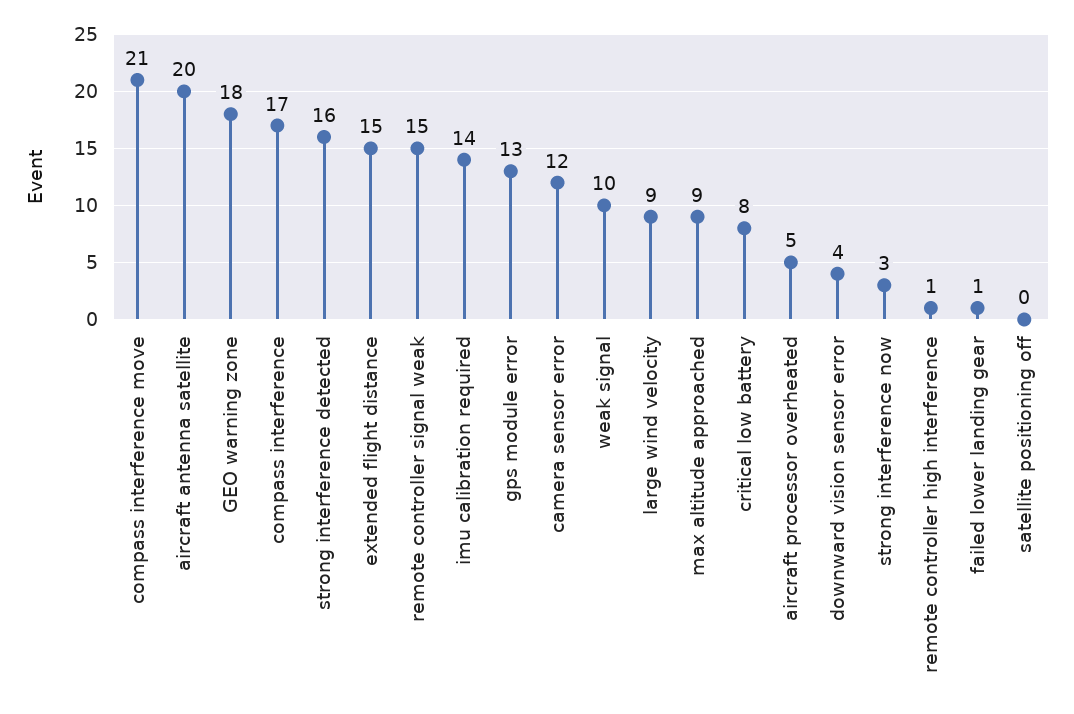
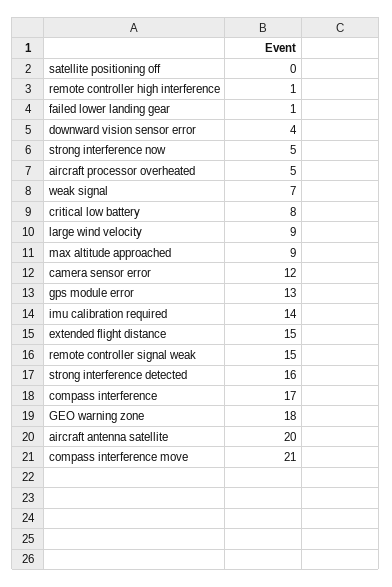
weak signal: 10 -> 7
strong interference now: 3 -> 5

